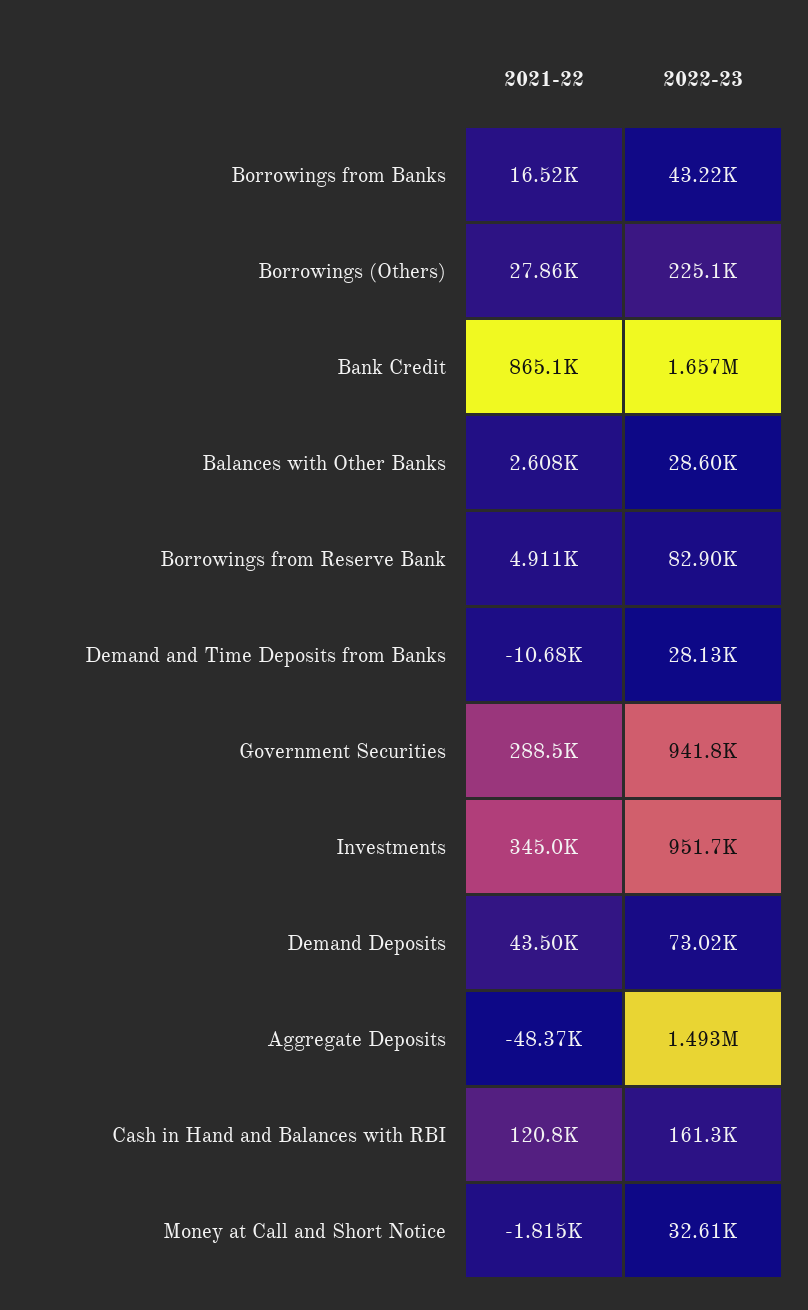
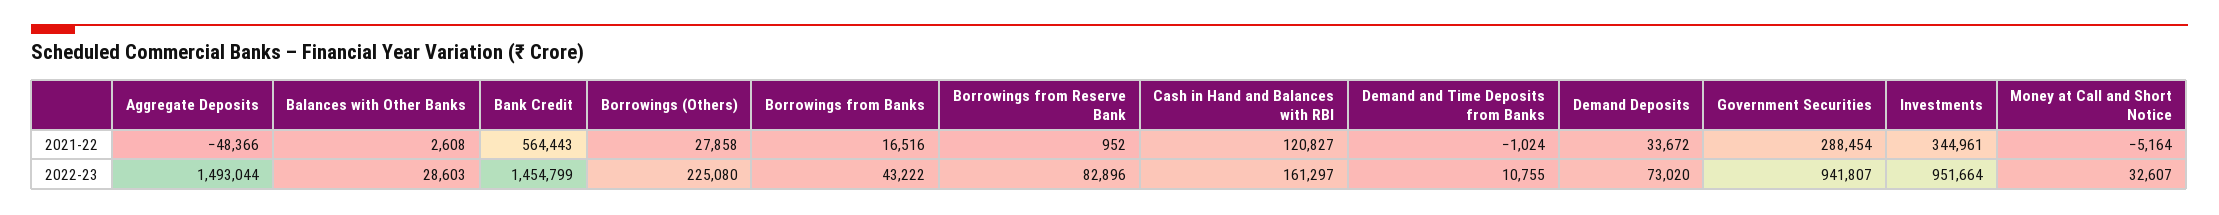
2021-22, Bank Credit: 865100 -> 564443
2022-23, Bank Credit: 1657000 -> 1454799
2021-22, Borrowings from Reserve Bank: 4911 -> 952
2021-22, Demand and Time Deposits from Banks: -10680 -> -1024
2022-23, Demand and Time Deposits from Banks: 28130 -> 10755
2021-22, Demand Deposits: 43500 -> 33672
2021-22, Money at Call and Short Notice: -1815 -> -5164

